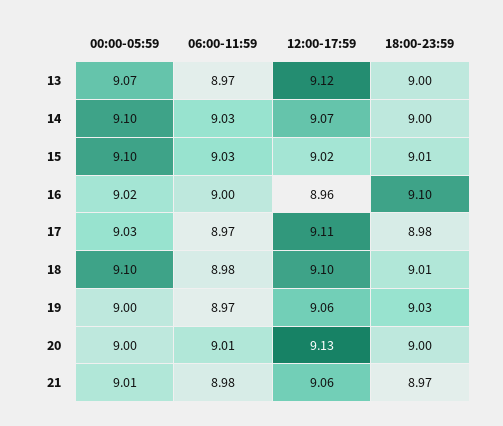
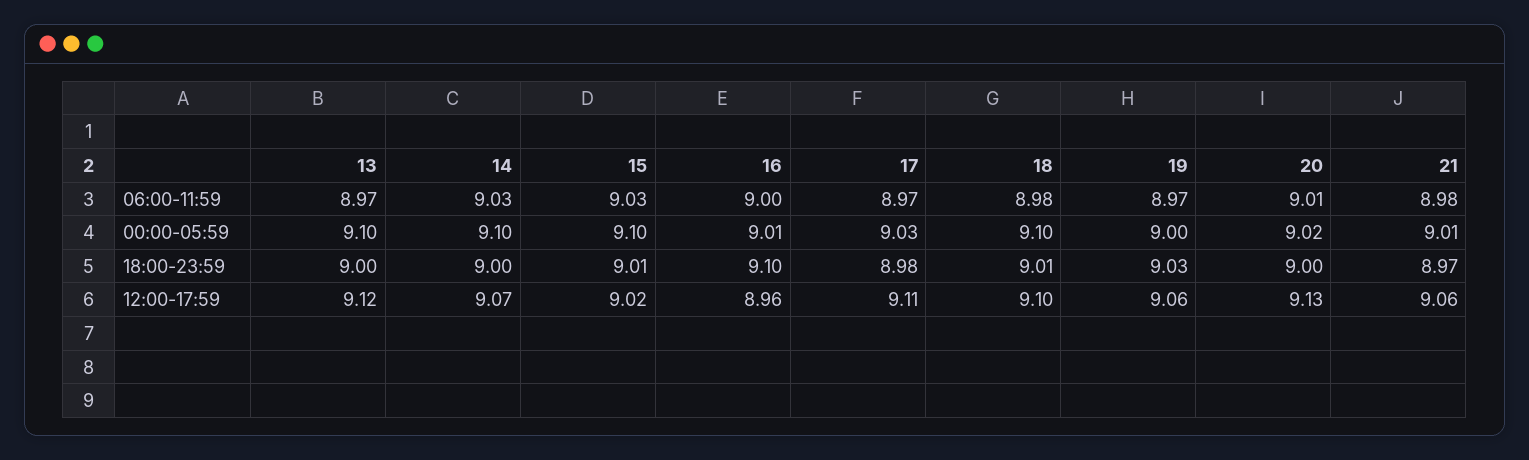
00:00-05:59, 13: 9.07 -> 9.1
00:00-05:59, 16: 9.02 -> 9.01
00:00-05:59, 20: 9 -> 9.02

